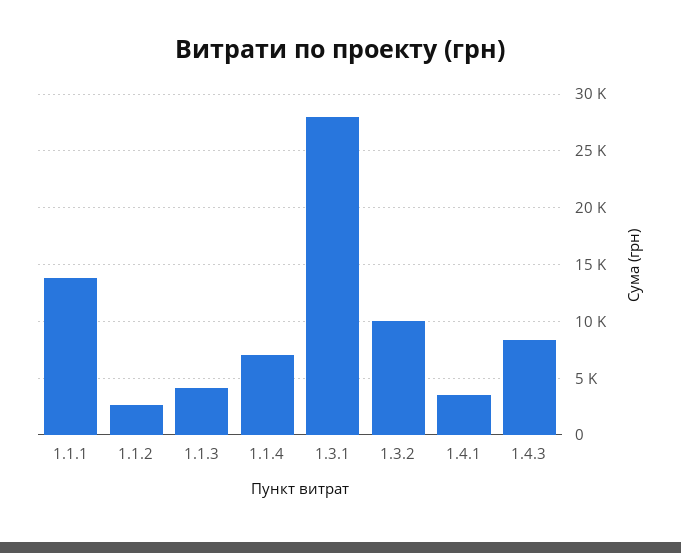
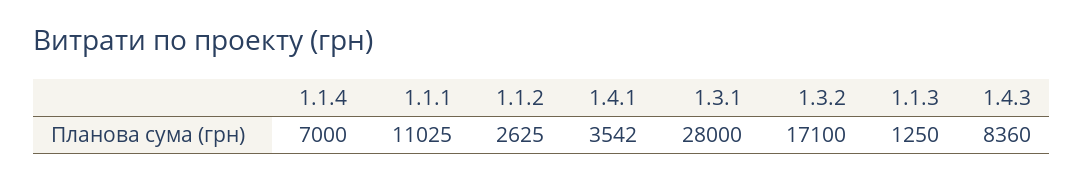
1.1.1: 14000 -> 11025
1.1.3: 4000 -> 1250
1.3.2: 10000 -> 17100

